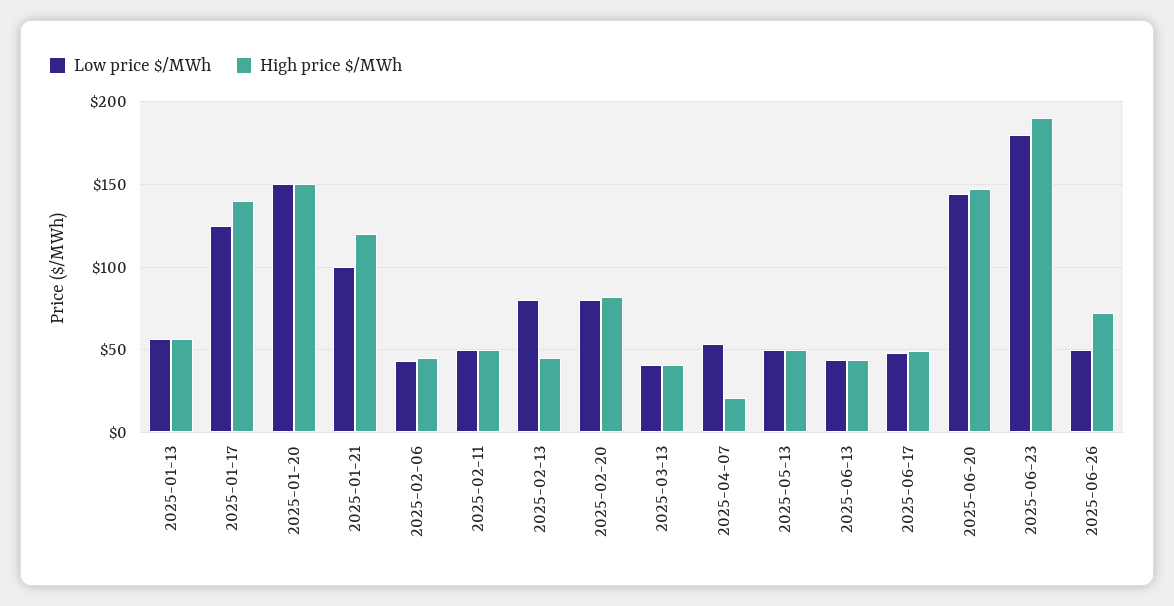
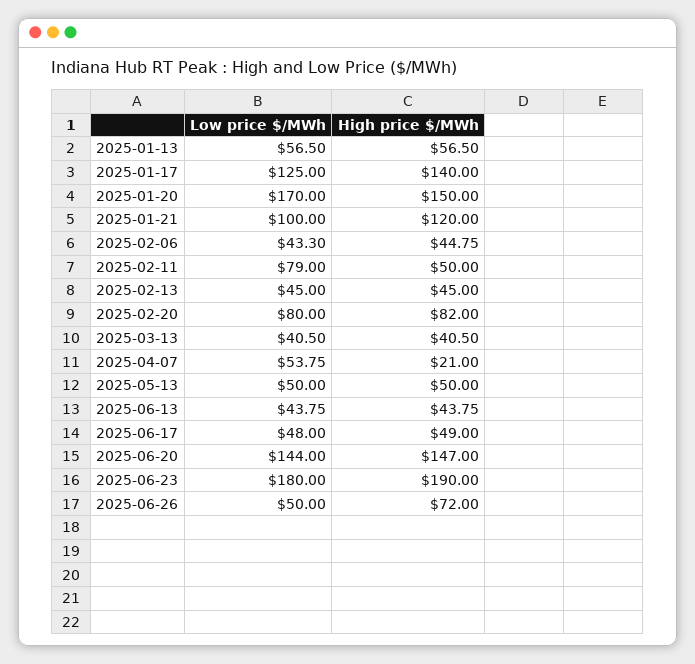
Low price $/MWh, 2025-01-20: 150 -> 170
Low price $/MWh, 2025-02-11: 50 -> 79
Low price $/MWh, 2025-02-13: 80 -> 45

